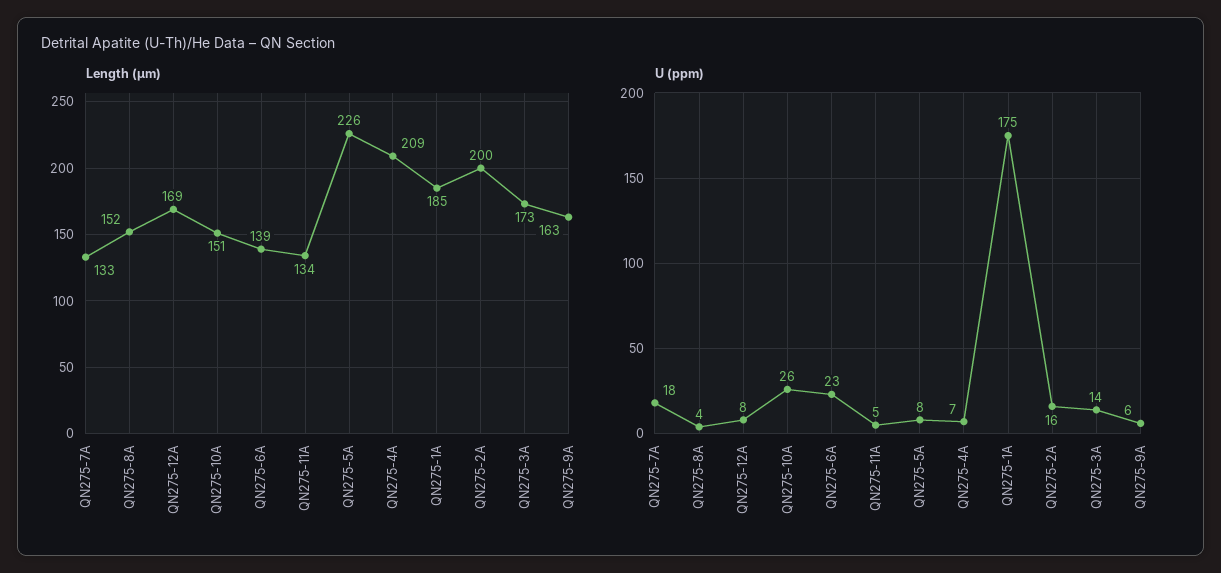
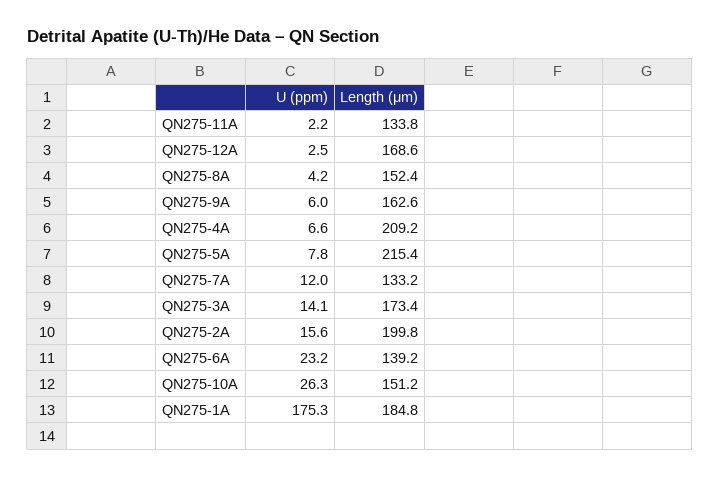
Length (μm), QN275-5A: 226 -> 215.4
U (ppm), QN275-7A: 18 -> 12
U (ppm), QN275-12A: 8 -> 2.5
U (ppm), QN275-11A: 5 -> 2.2

